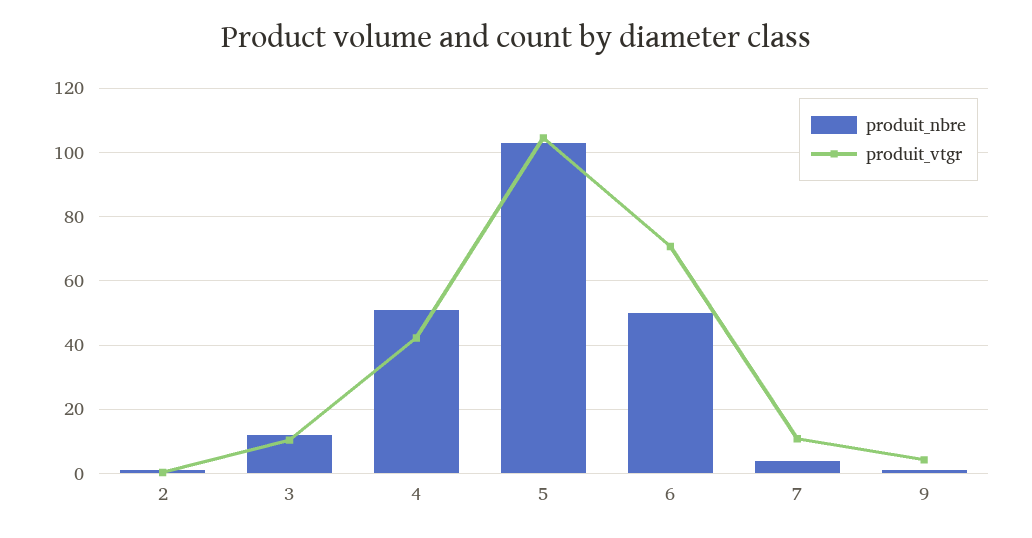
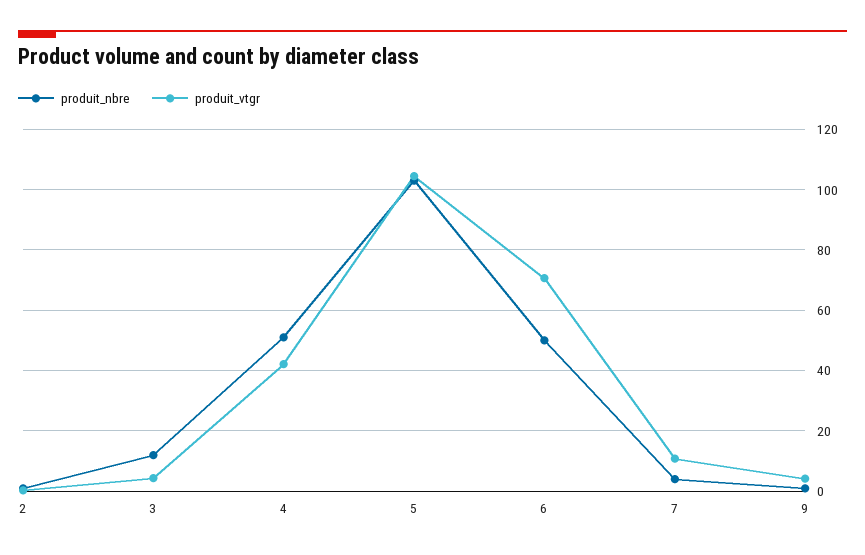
produit_vtgr, 3: 10 -> 4

